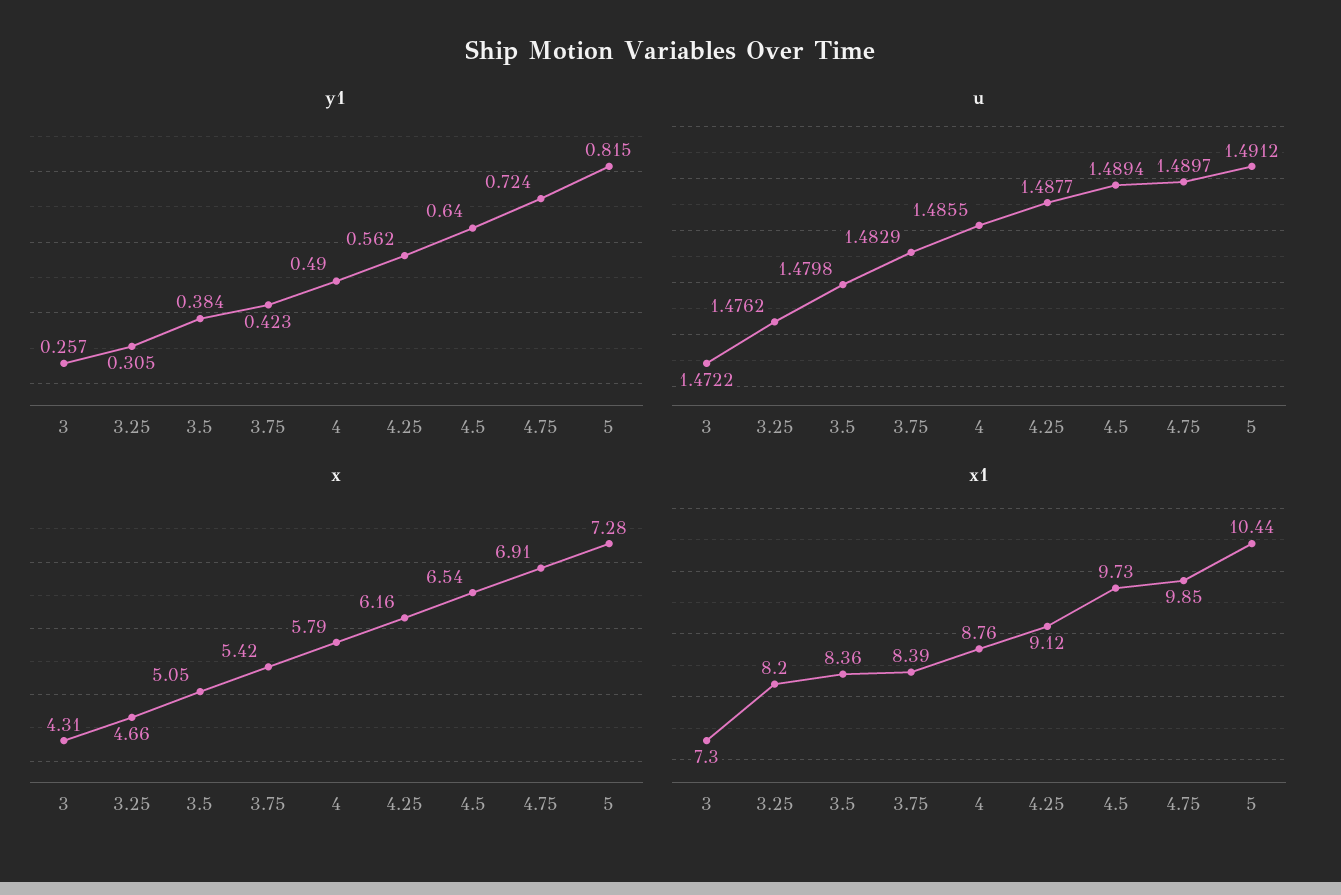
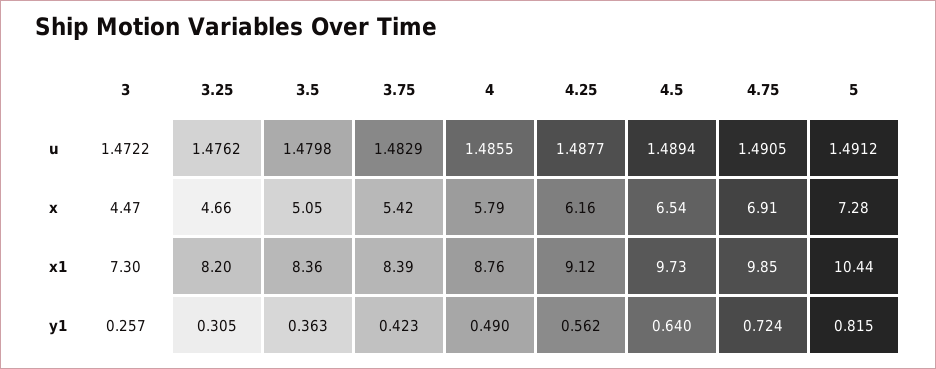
y1, 3.5: 0.384 -> 0.363
u, 4.75: 1.4897 -> 1.4905
x, 3: 4.31 -> 4.47

